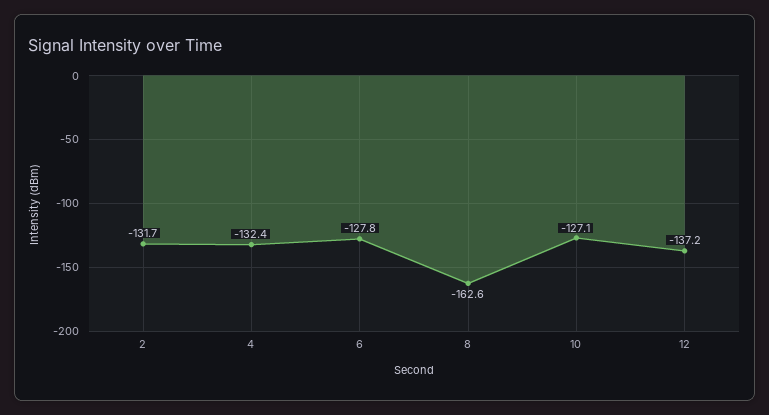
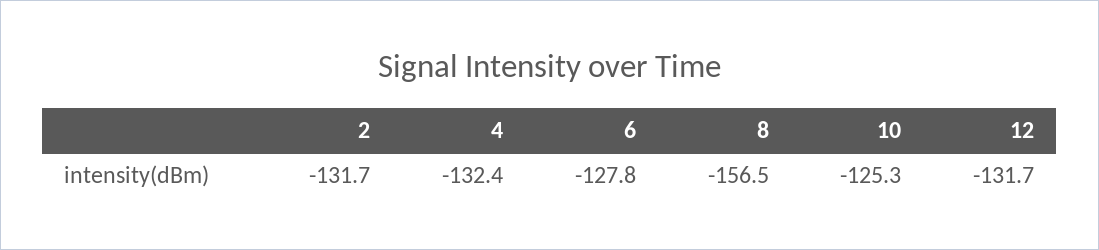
8: -162.6 -> -156.5
10: -127.1 -> -125.3
12: -137.2 -> -131.7

